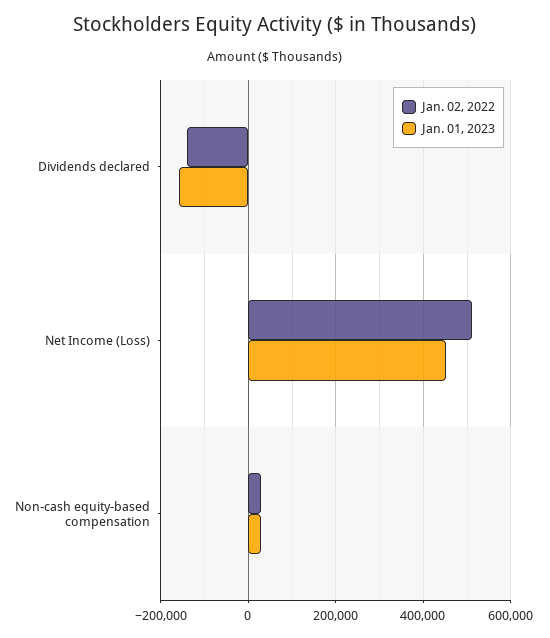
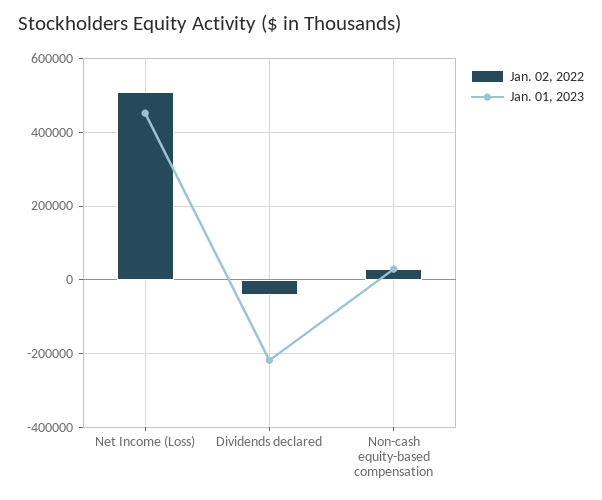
Jan. 02, 2022, Dividends declared: -140000 -> -40000
Jan. 01, 2023, Dividends declared: -160000 -> -220000

